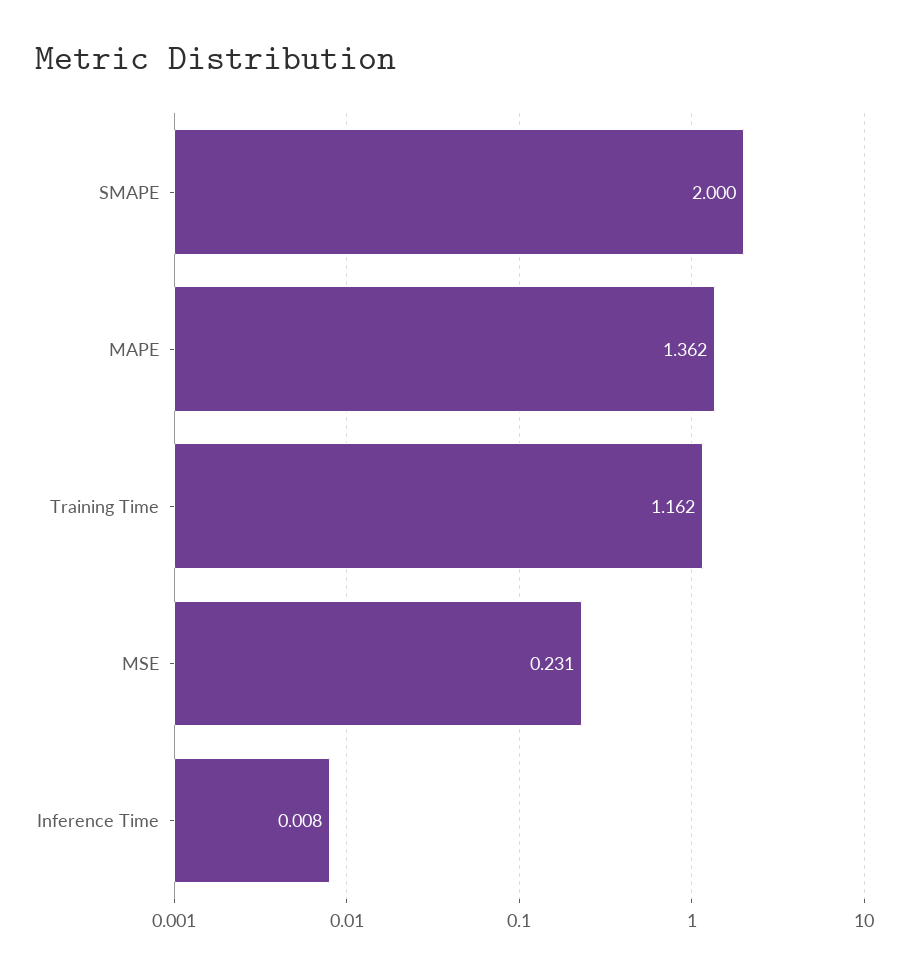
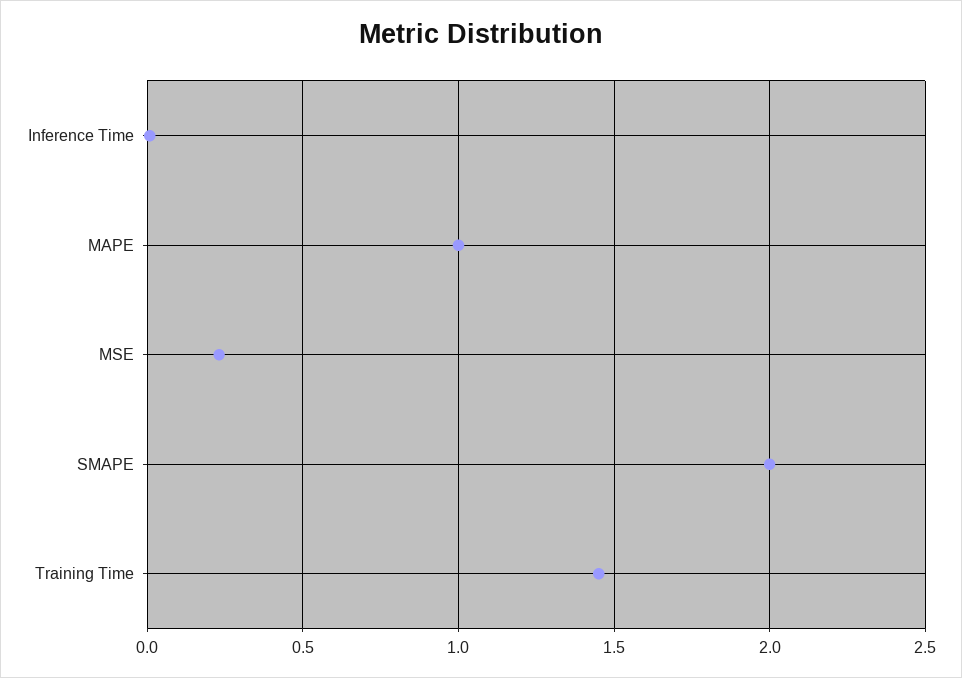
MAPE: 1.362 -> 1
Training Time: 1.162 -> 1.45

